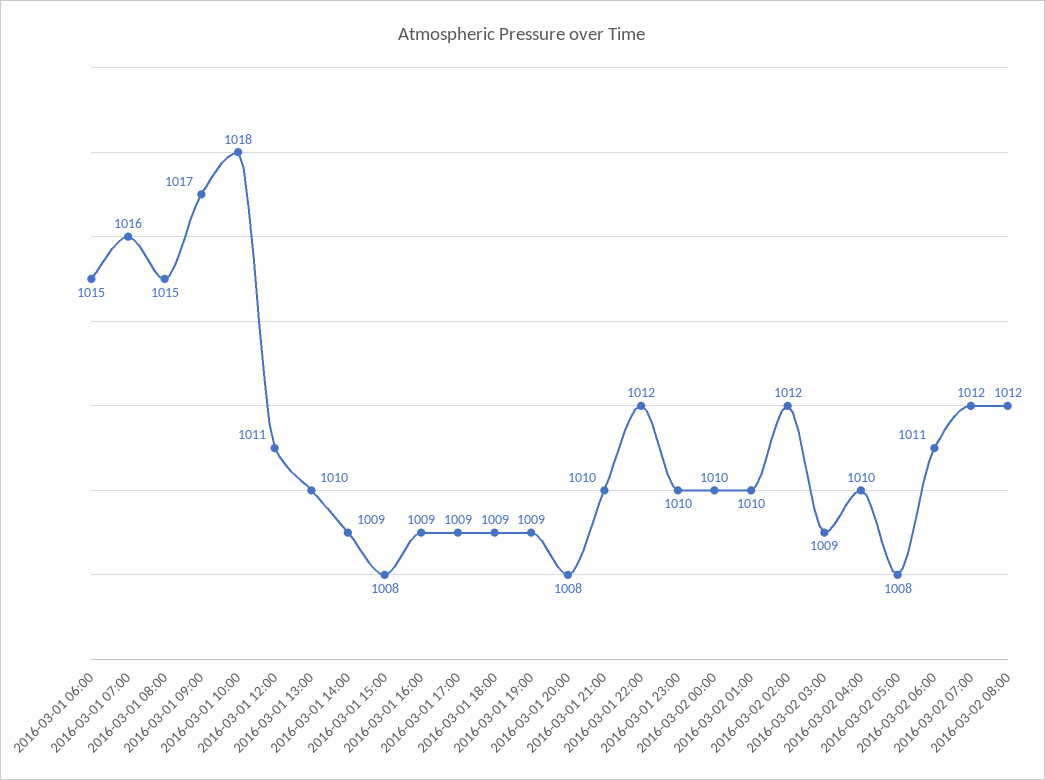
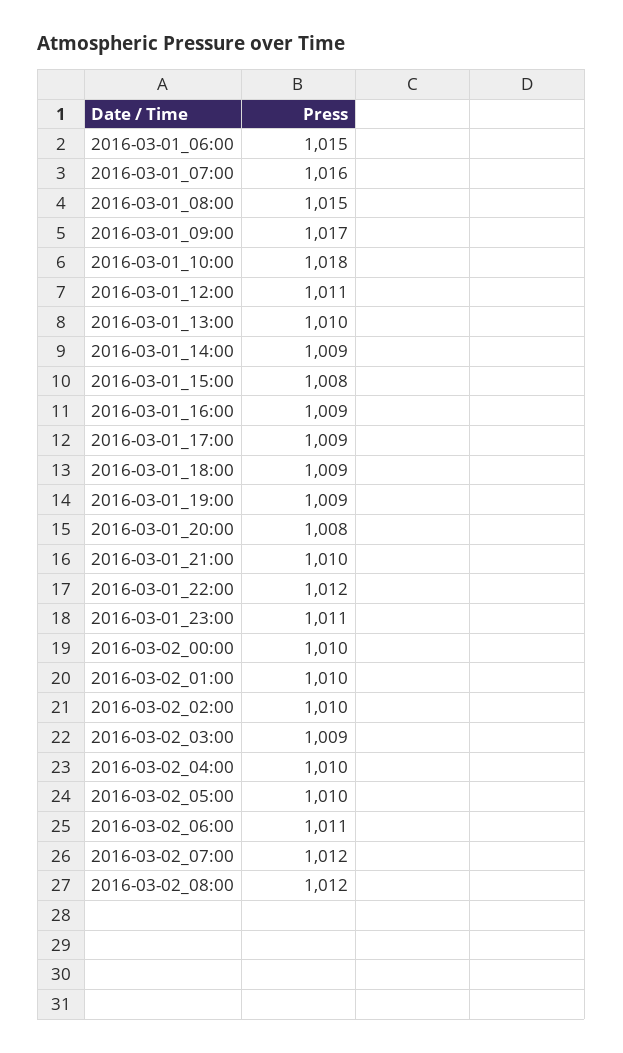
2016-03-01 23:00: 1010 -> 1011
2016-03-02 02:00: 1012 -> 1010
2016-03-02 05:00: 1008 -> 1010

